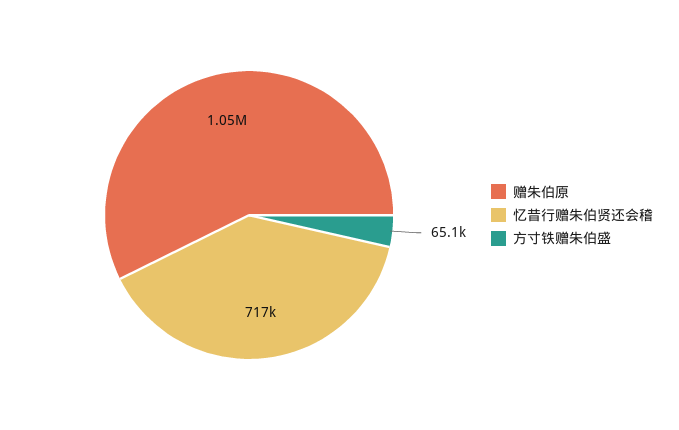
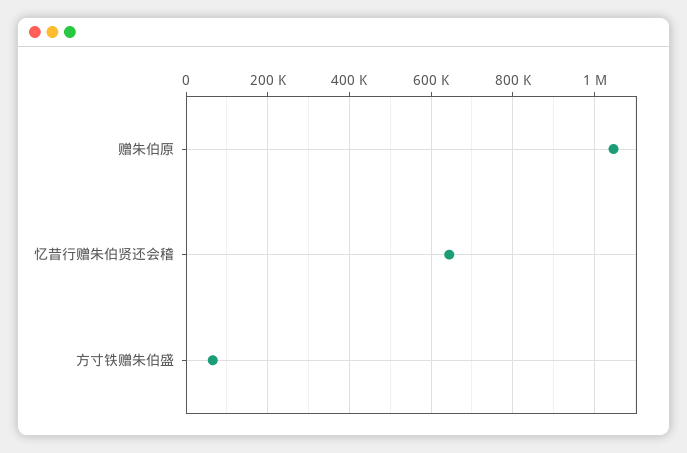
忆昔行赠朱伯贤还会稽: 717000 -> 640000

